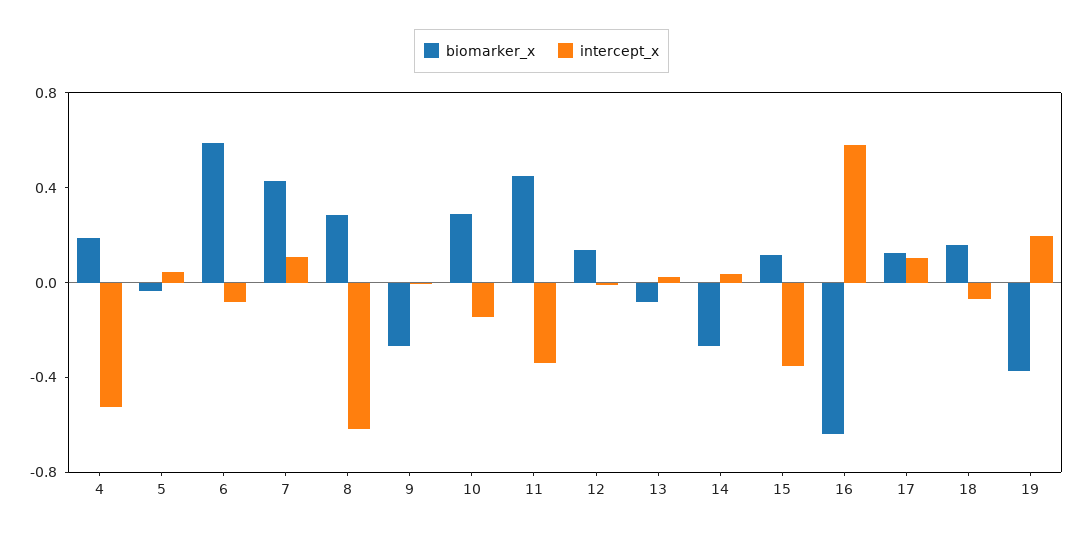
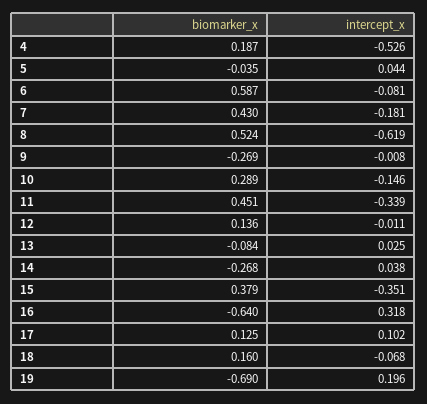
intercept_x, 7: 0.1 -> -0.181
biomarker_x, 8: 0.3 -> 0.524
biomarker_x, 15: 0.1 -> 0.379
intercept_x, 16: 0.6 -> 0.318
biomarker_x, 19: -0.4 -> -0.69

